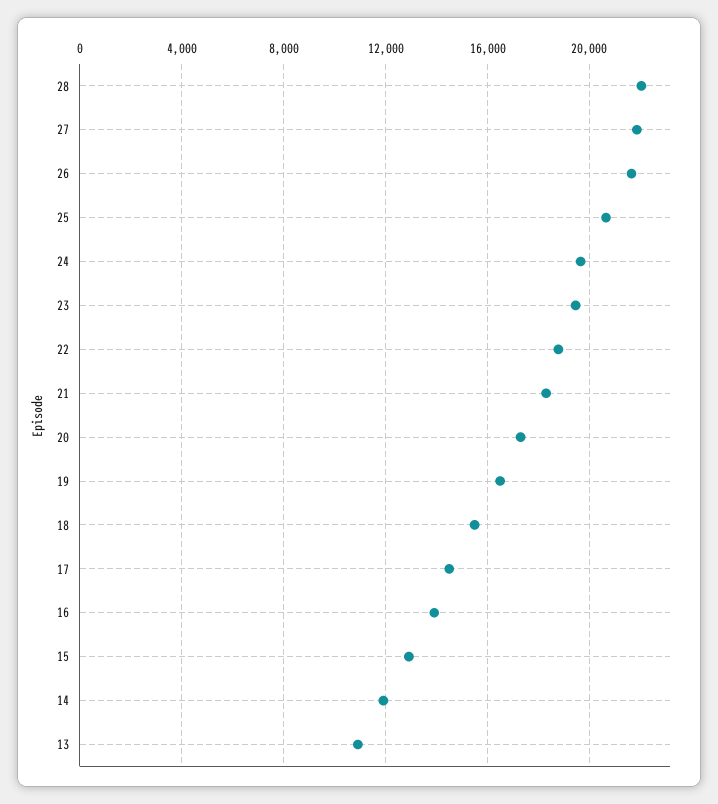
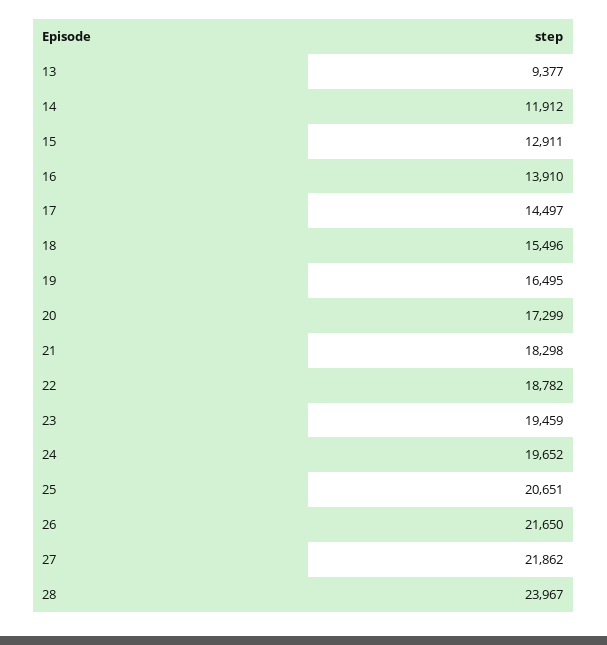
28: 22000 -> 23967
13: 11000 -> 9377

